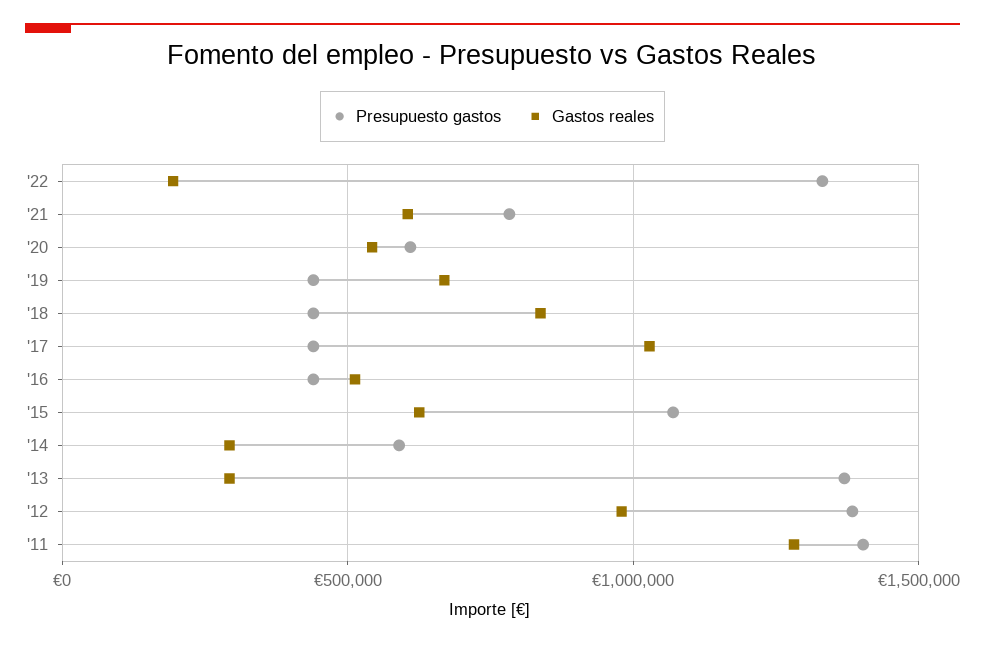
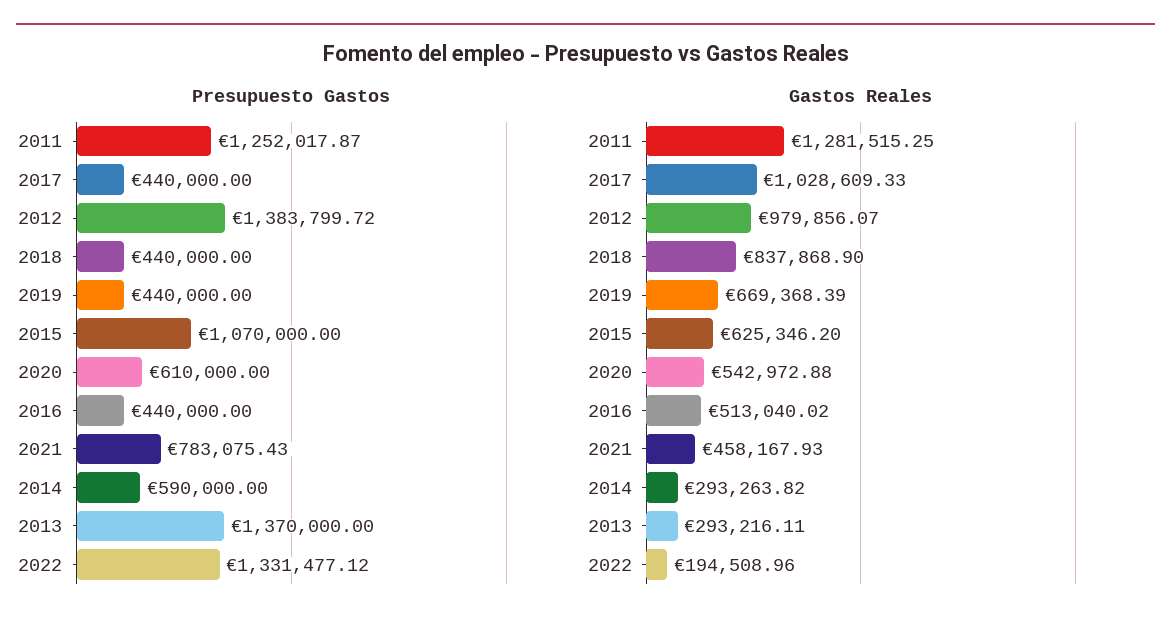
Gastos reales, '21: 600000 -> 458167.93
Presupuesto gastos, '11: 1400000 -> 1252017.87

